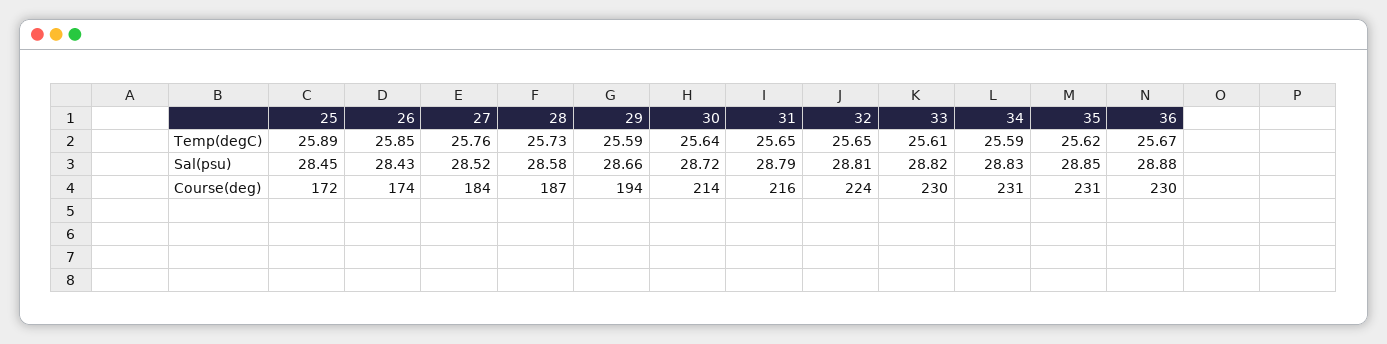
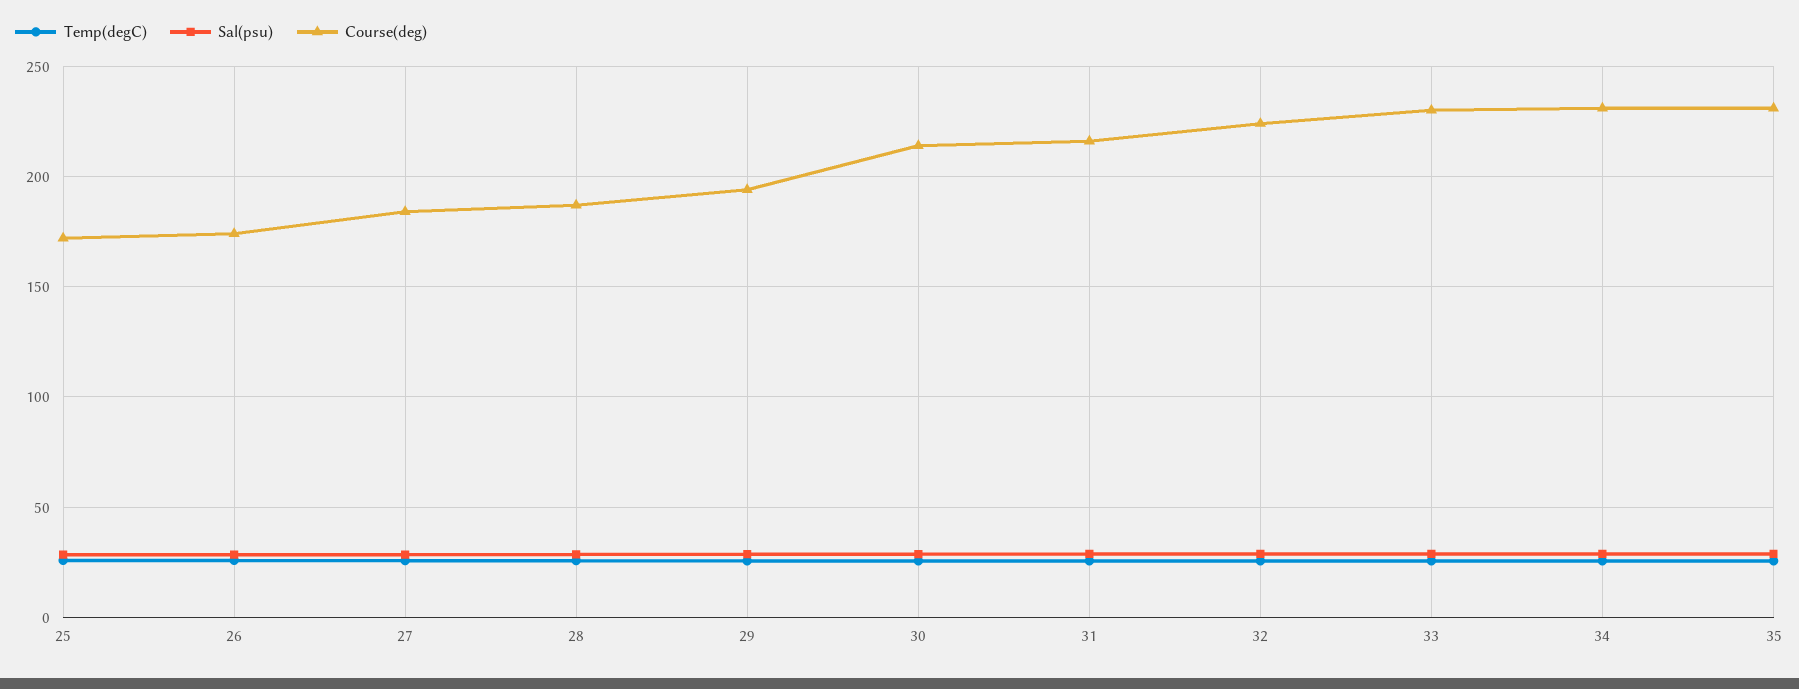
Temp(degC), 36: 25.67 -> none
Sal(psu), 36: 28.88 -> none
Course(deg), 36: 230 -> none

